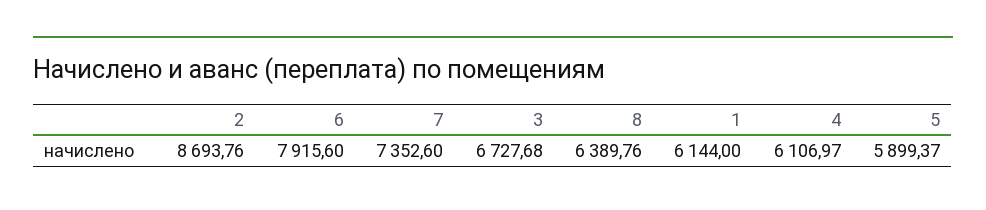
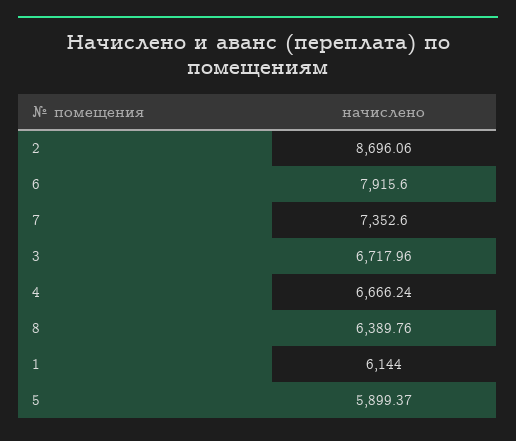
2: 8693.76 -> 8696.06
3: 6727.68 -> 6717.96
4: 6106.97 -> 6666.24

